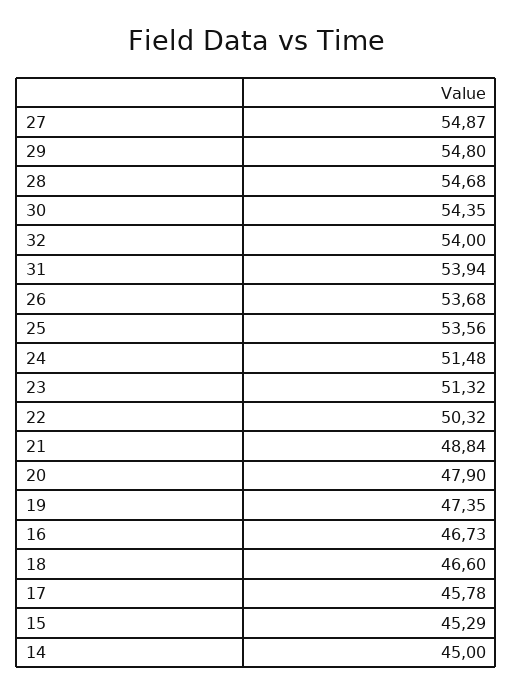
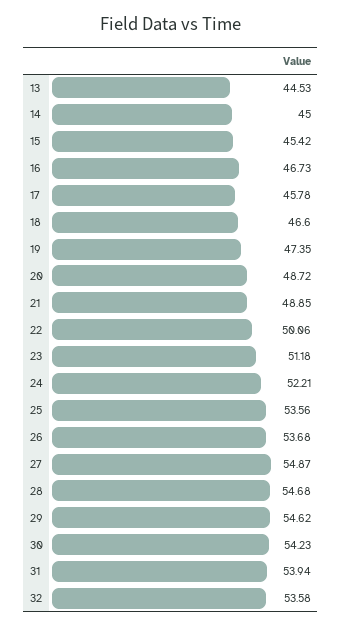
29: 54.8 -> 54.62
30: 54.35 -> 54.23
32: 54 -> 53.58
24: 51.48 -> 52.21
23: 51.32 -> 51.18
22: 50.32 -> 50.06
21: 48.84 -> 48.85
20: 47.9 -> 48.72
15: 45.29 -> 45.42
13: none -> 44.53

